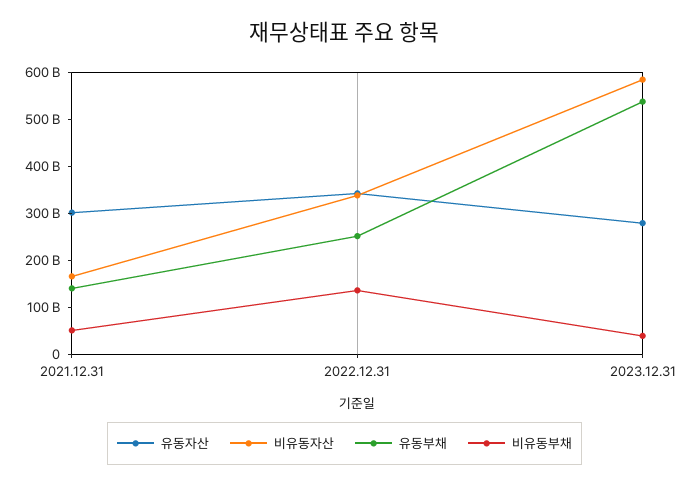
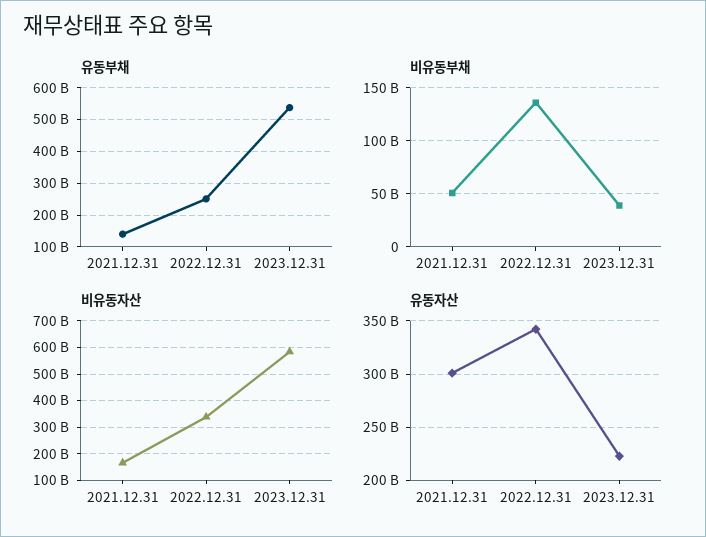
유동자산, 2023.12.31: 280000000000 -> 220000000000

